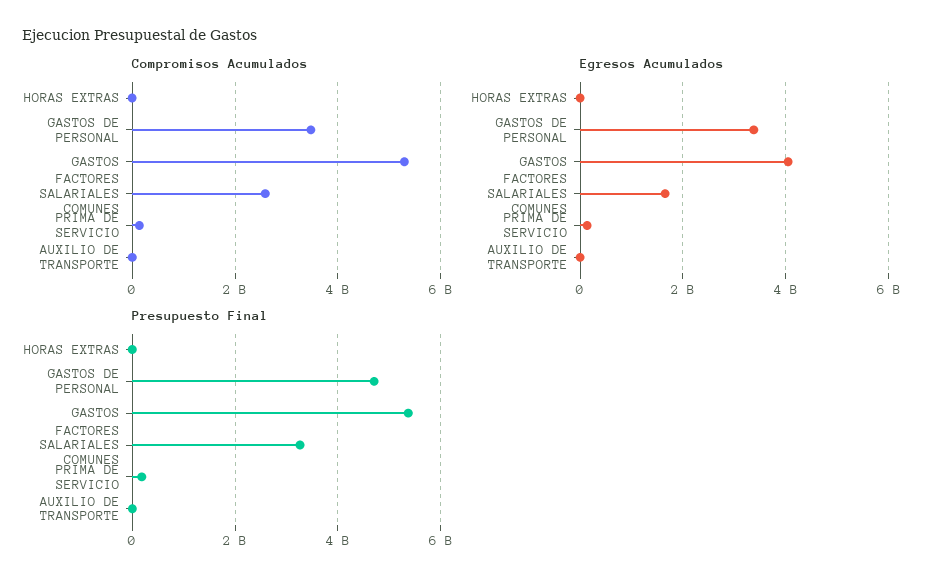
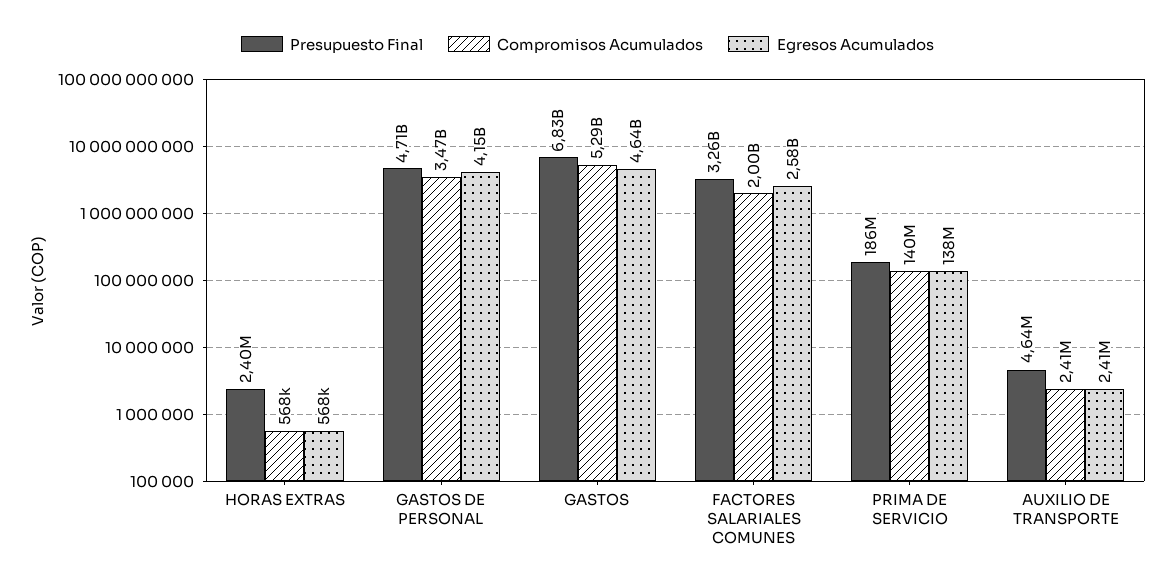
Compromisos Acumulados, FACTORES SALARIALES COMUNES: 2600000000 -> 2000000000
Egresos Acumulados, GASTOS DE PERSONAL: 3400000000 -> 4150000000
Egresos Acumulados, GASTOS: 4000000000 -> 4640000000
Egresos Acumulados, FACTORES SALARIALES COMUNES: 1600000000 -> 2580000000
Presupuesto Final, GASTOS: 5400000000 -> 6830000000

